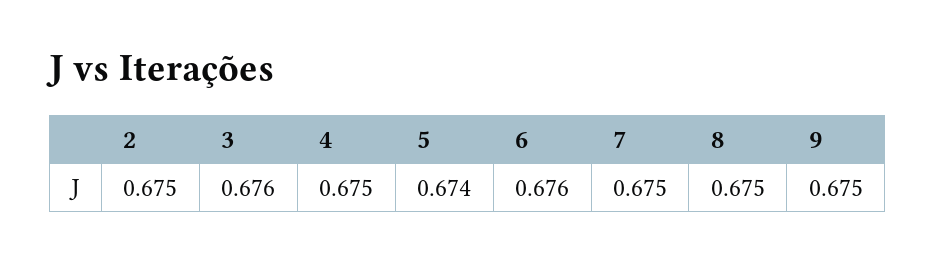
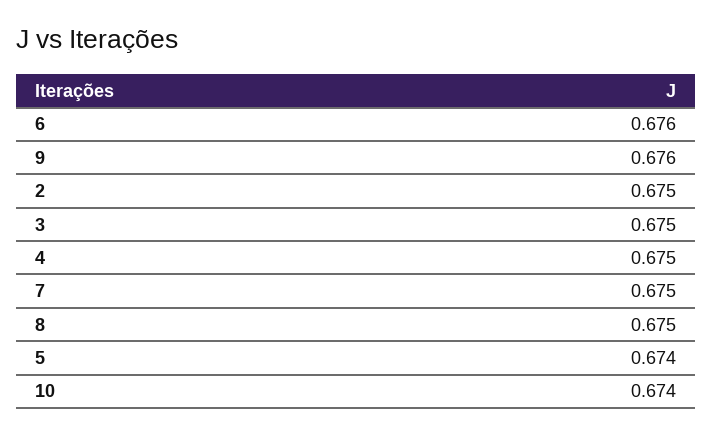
3: 0.676 -> 0.675
9: 0.675 -> 0.676
10: none -> 0.674

